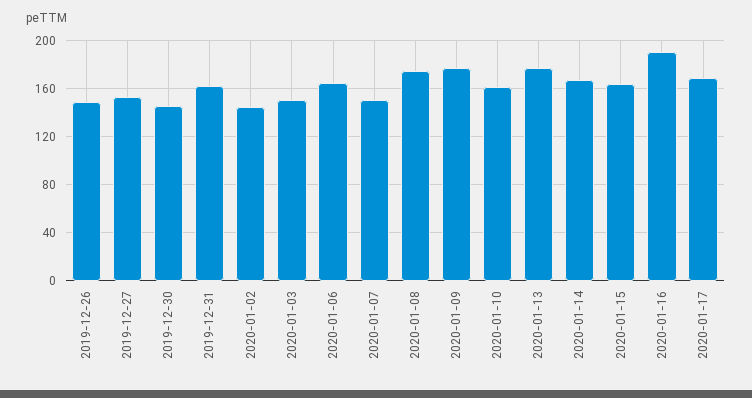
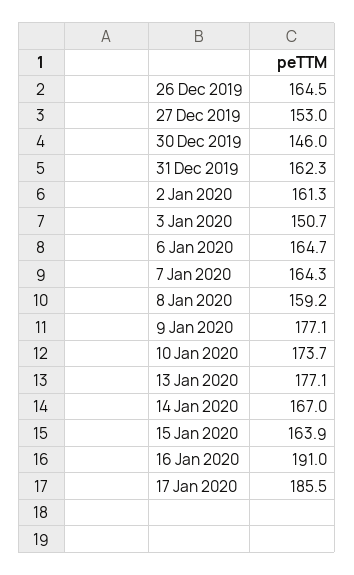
2019-12-26: 150 -> 164.5
2020-01-02: 145 -> 161.3
2020-01-07: 150 -> 164.3
2020-01-08: 175 -> 159.2
2020-01-10: 160 -> 173.7
2020-01-17: 170 -> 185.5

